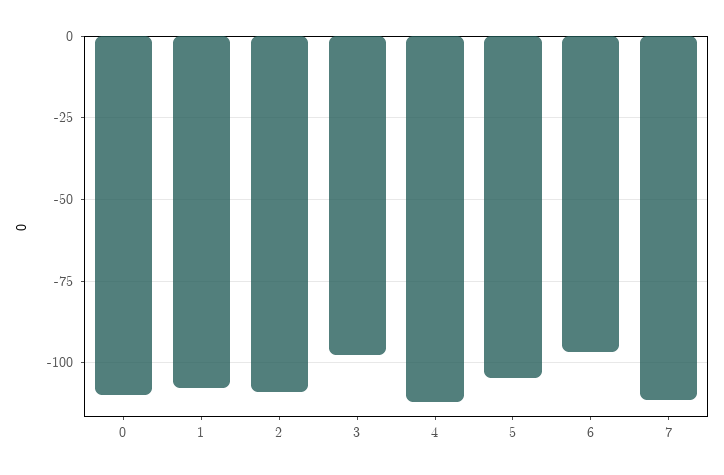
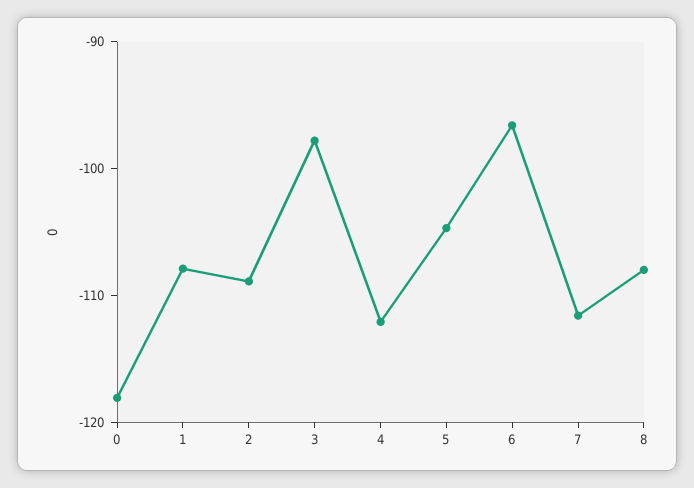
0: -110 -> -118
8: none -> -108

